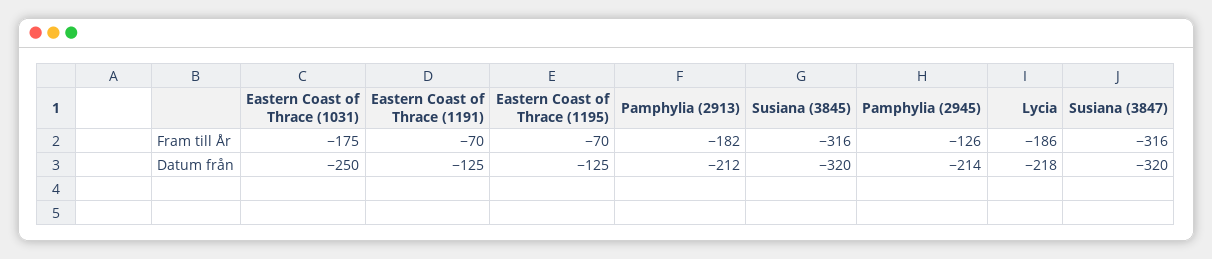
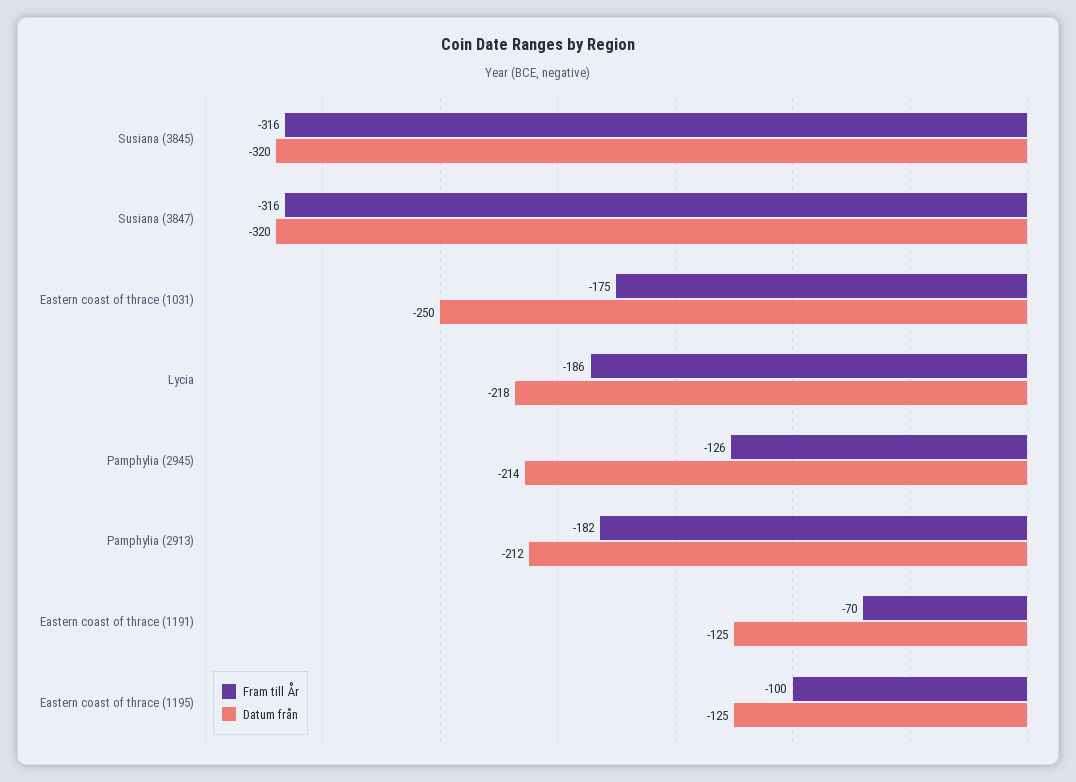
Fram till År, Eastern Coast of Thrace (1195): -70 -> -100

